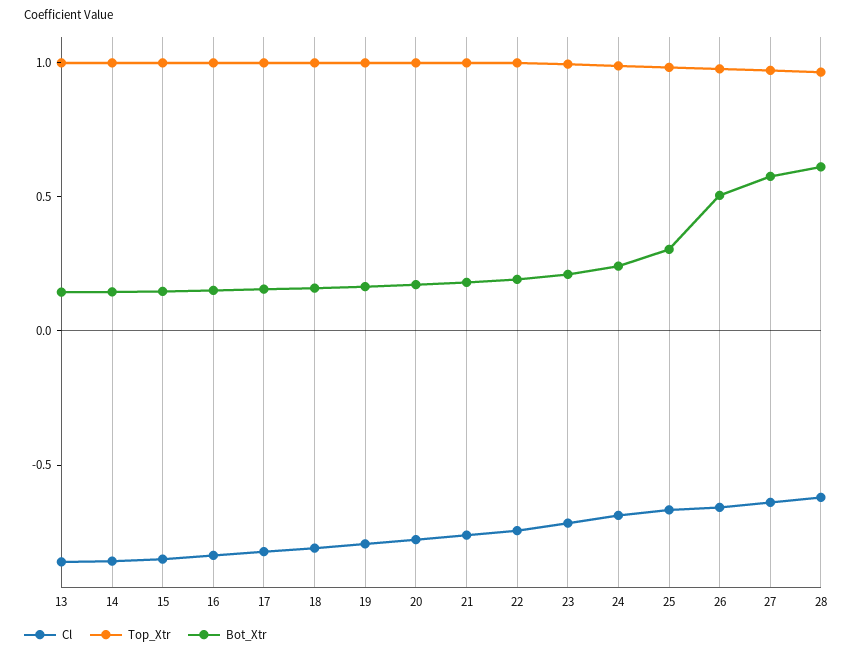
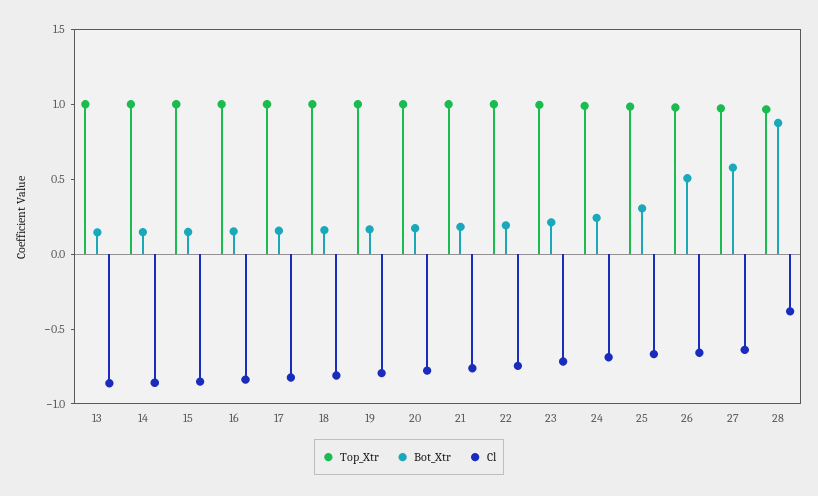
Cl, 28: -0.6 -> -0.4
Bot_Xtr, 28: 0.6 -> 0.9

